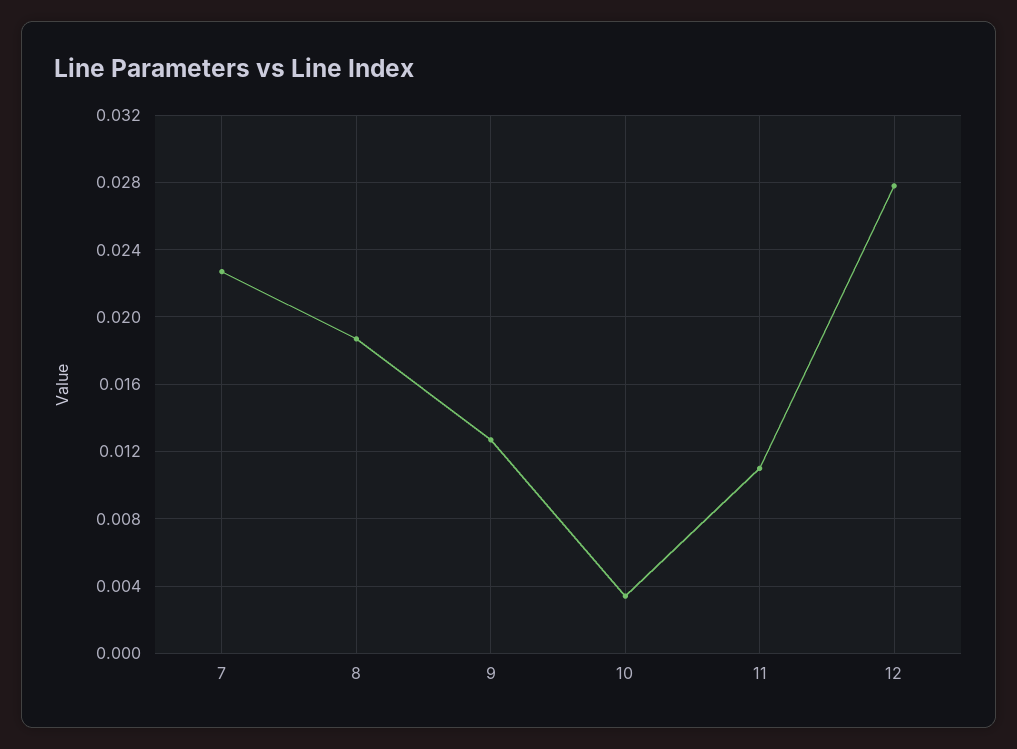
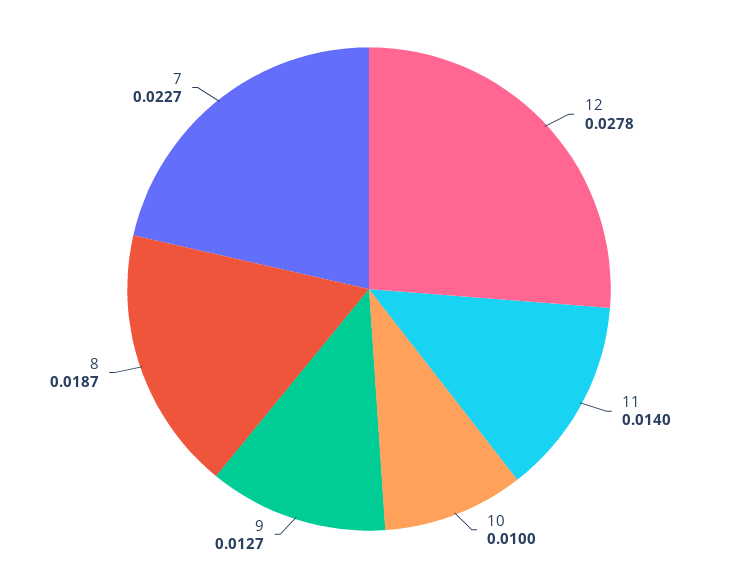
10: 0.0035 -> 0.01
11: 0.011 -> 0.014

